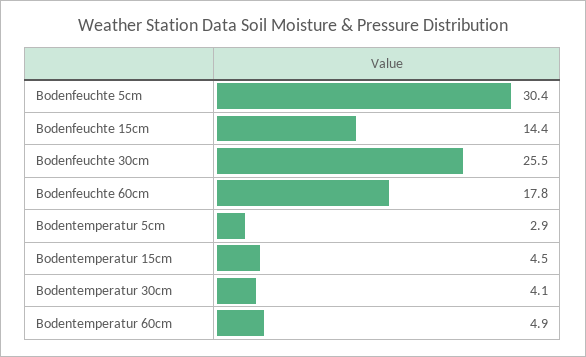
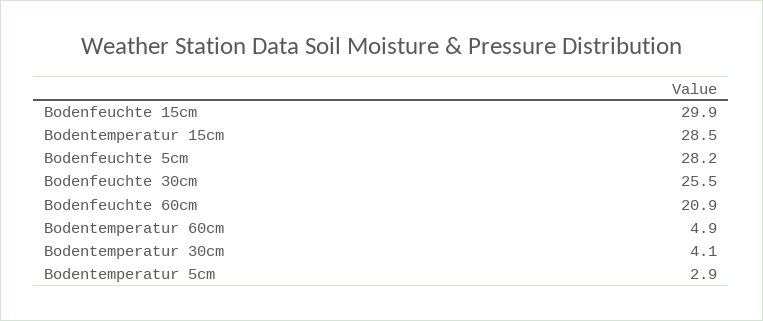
Bodenfeuchte 5cm: 30.4 -> 28.2
Bodenfeuchte 15cm: 14.4 -> 29.9
Bodenfeuchte 60cm: 17.8 -> 20.9
Bodentemperatur 15cm: 4.5 -> 28.5

